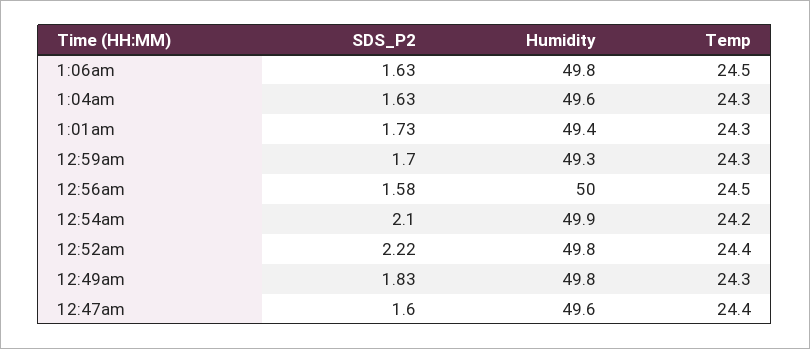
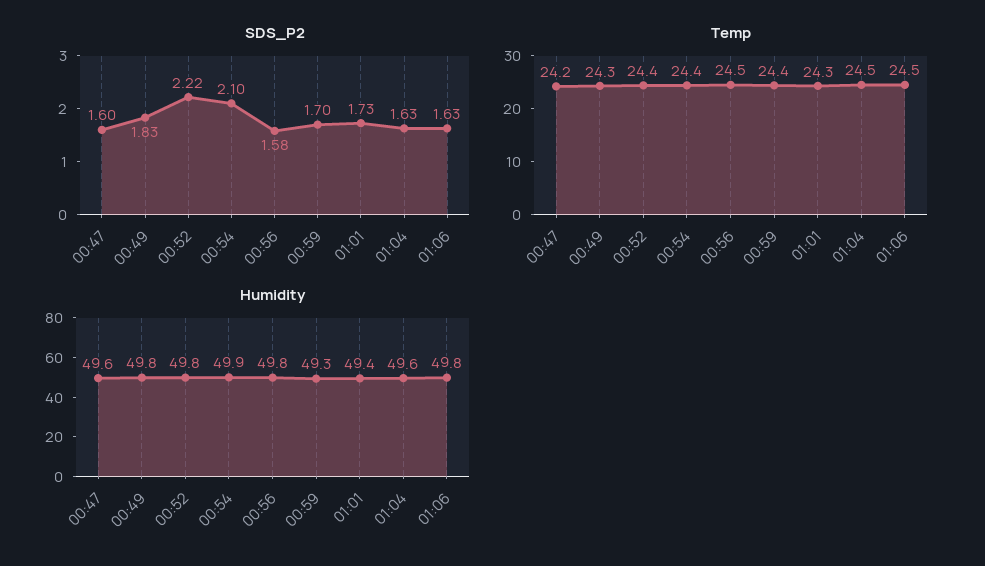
Temp, 1:04am: 24.3 -> 24.5
Temp, 12:59am: 24.3 -> 24.4
Humidity, 12:56am: 50 -> 49.8
Temp, 12:54am: 24.2 -> 24.4
Temp, 12:47am: 24.4 -> 24.2

